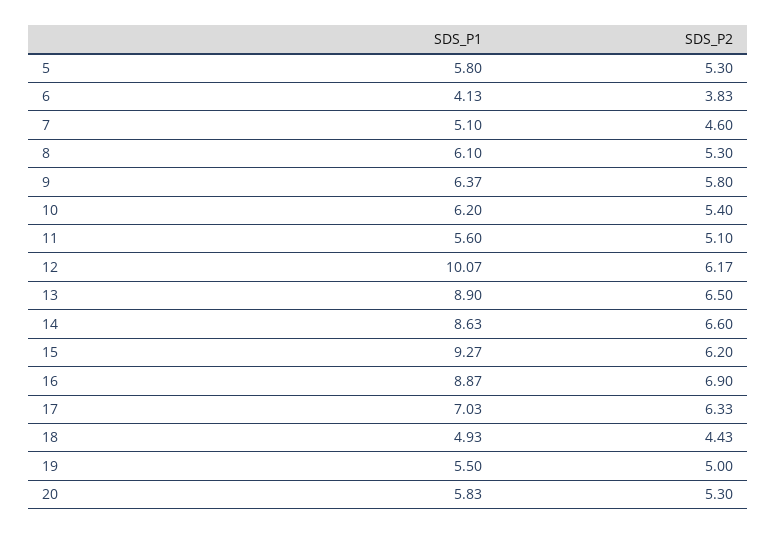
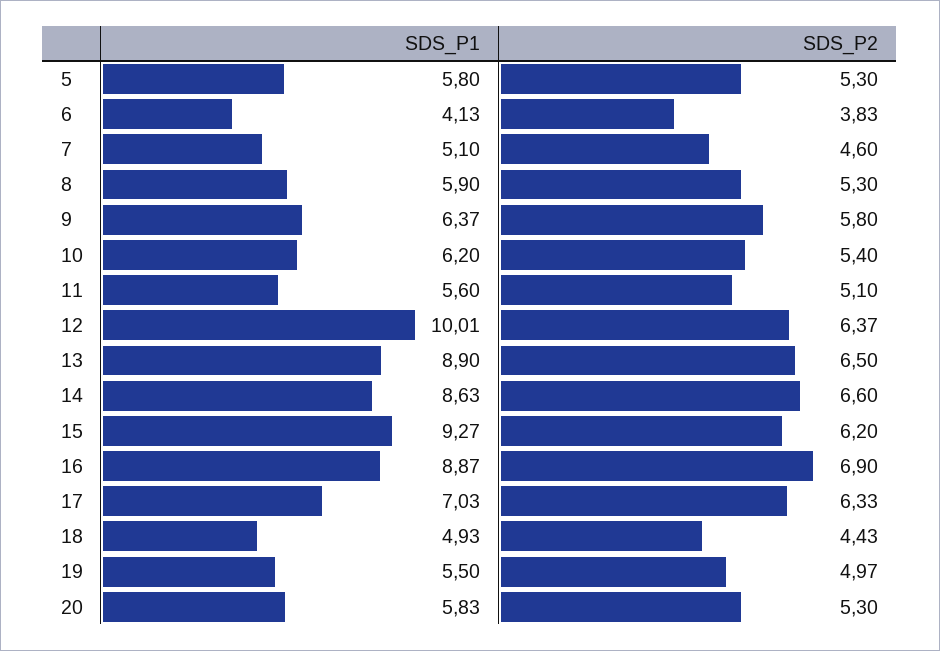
SDS_P1, 8: 6.1 -> 5.9
SDS_P1, 12: 10.07 -> 10.01
SDS_P2, 12: 6.17 -> 6.37
SDS_P2, 19: 5 -> 4.97

